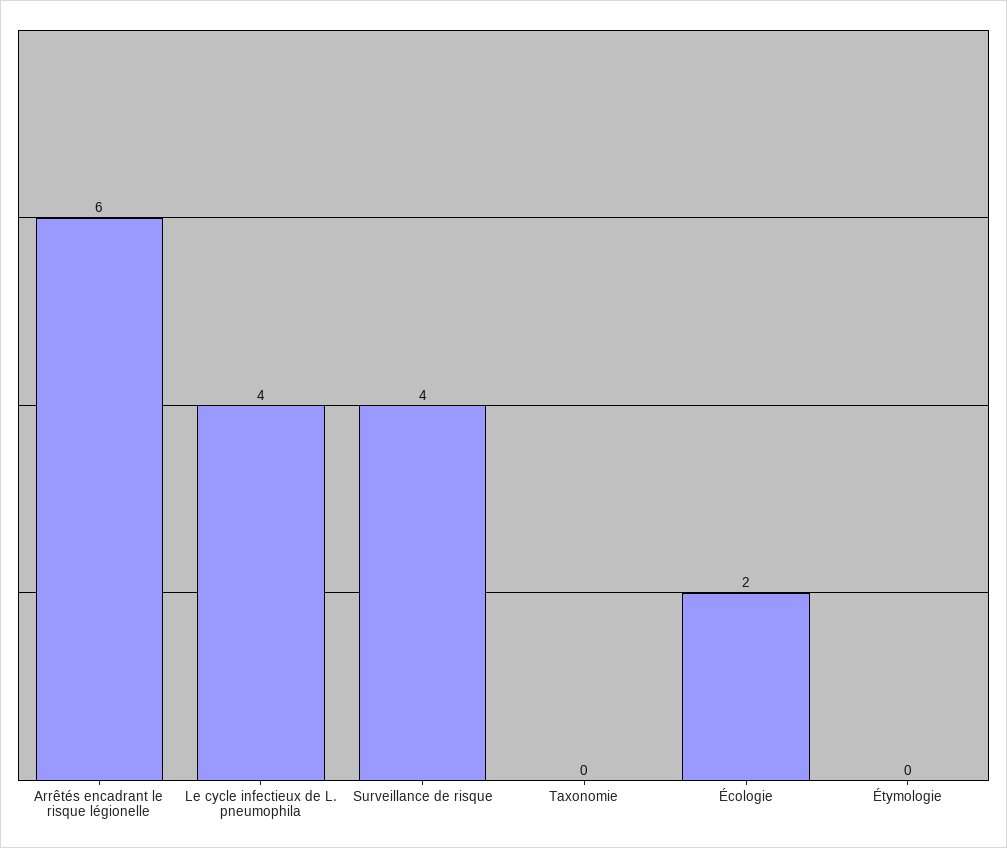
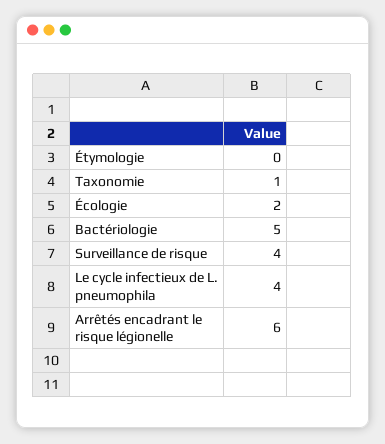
Taxonomie: 0 -> 1
Bactériologie: none -> 5

